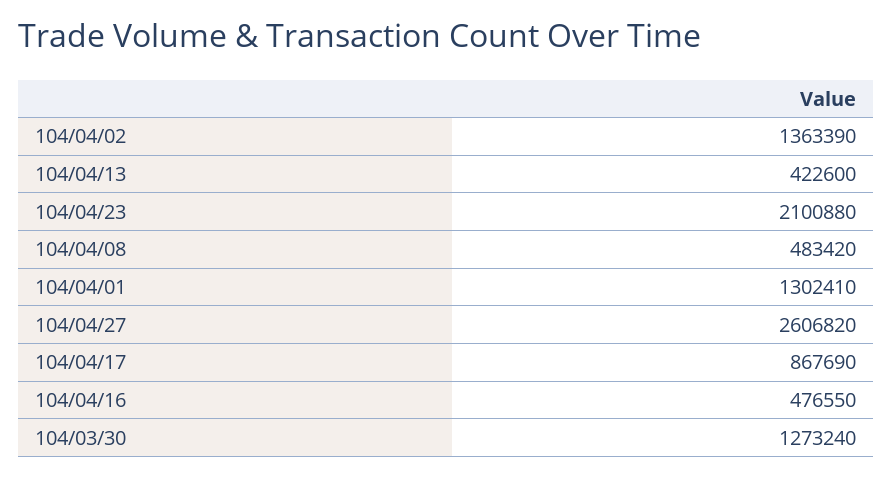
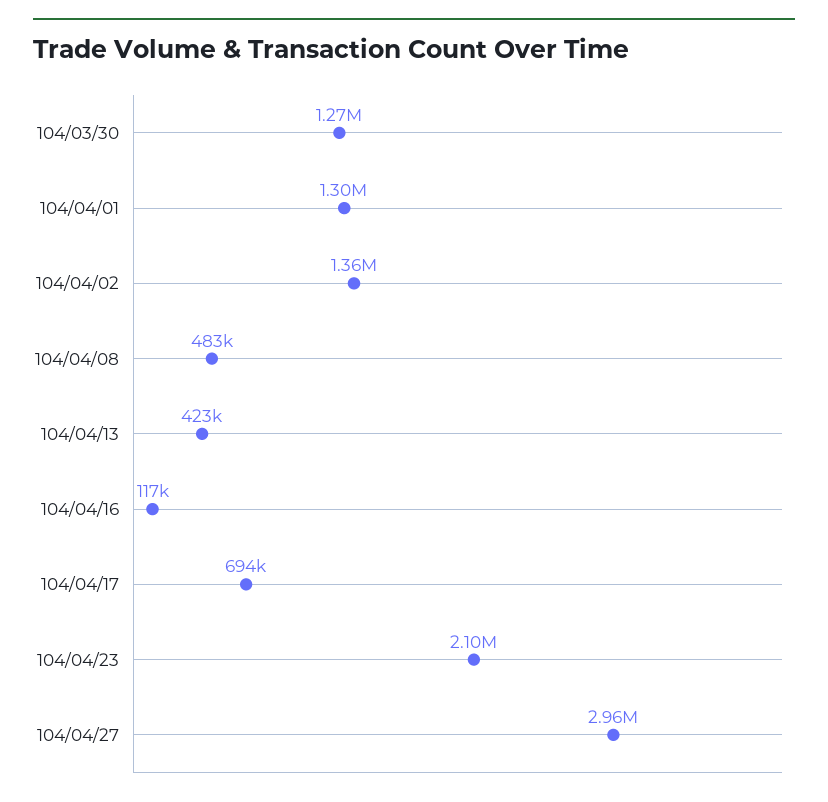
104/04/27: 2606820 -> 2960000
104/04/17: 867690 -> 694000
104/04/16: 476550 -> 117000

